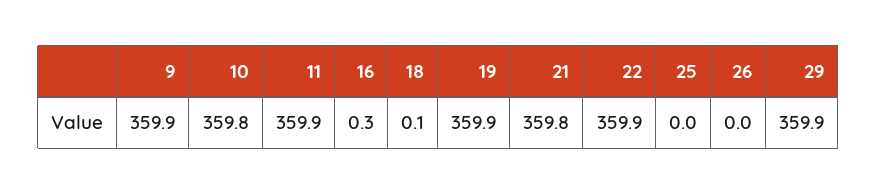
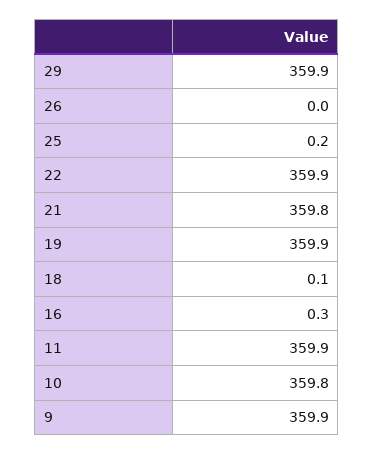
25: 0 -> 0.2

